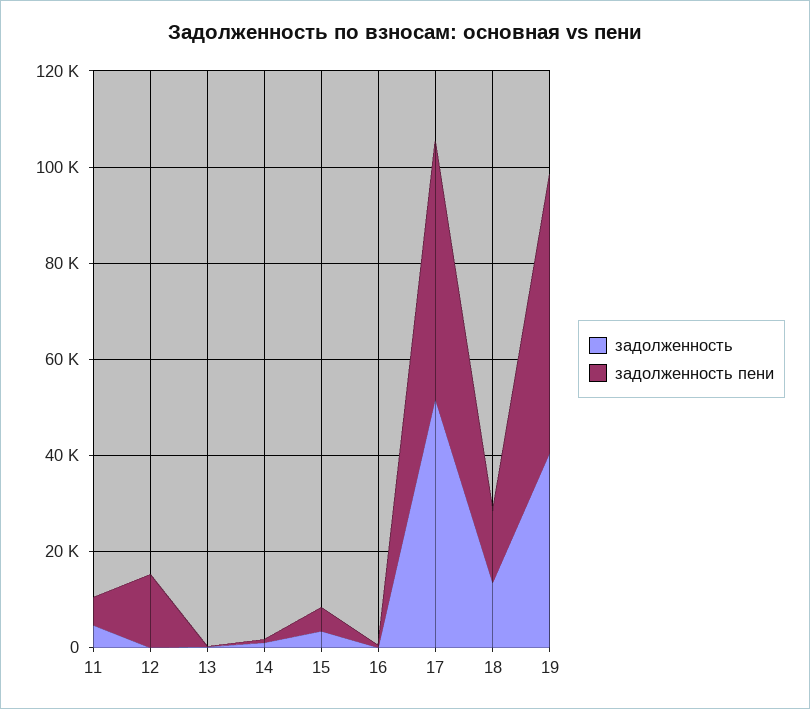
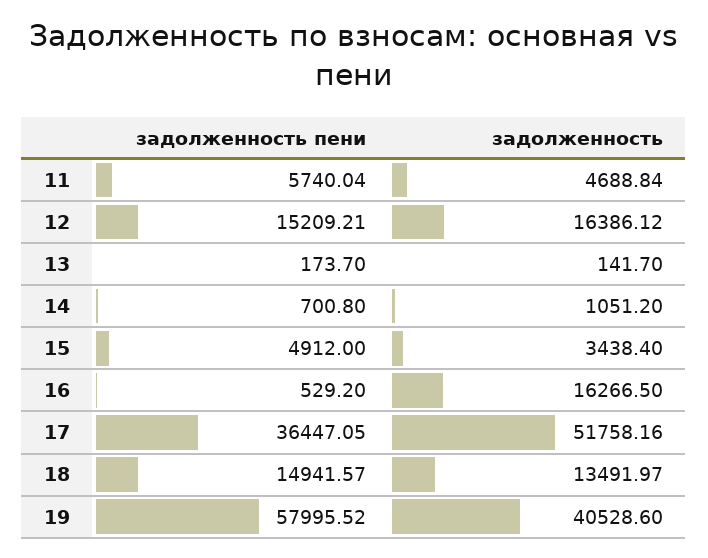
задолженность, 12: 0 -> 16386.12
задолженность, 16: 0 -> 16266.5
задолженность пени, 17: 55000 -> 36447.05

